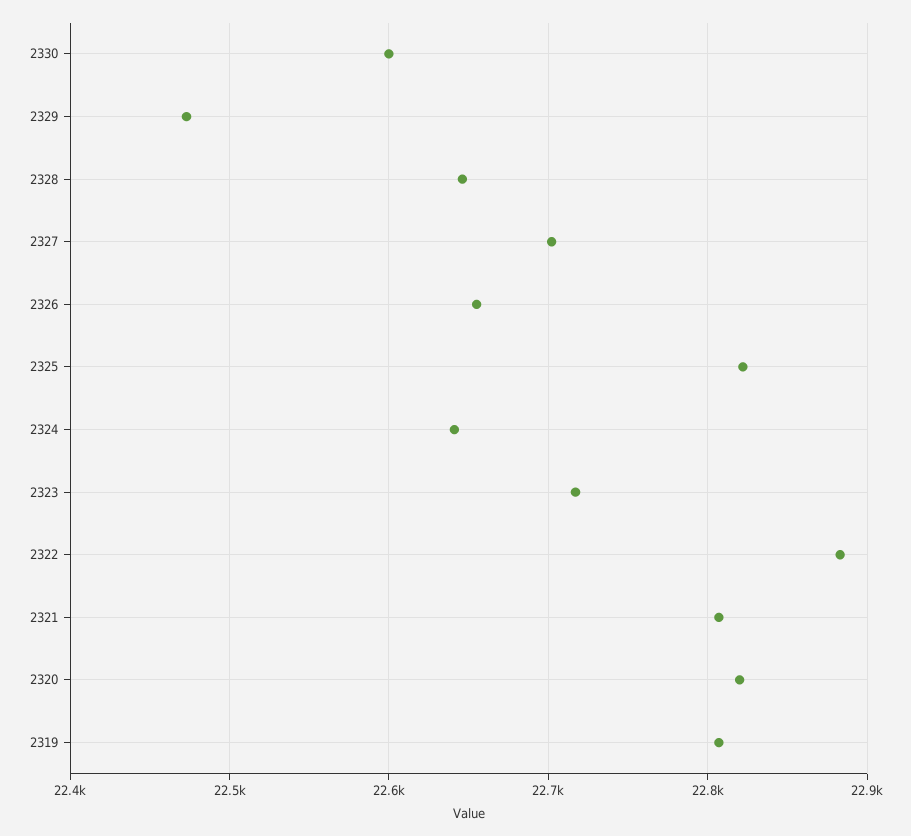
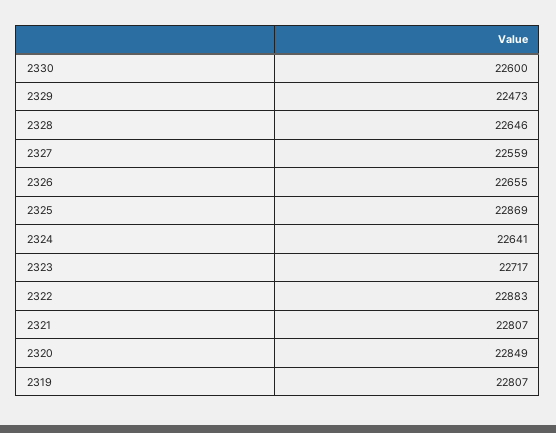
2327: 22700 -> 22559
2325: 22820 -> 22869
2320: 22820 -> 22849

